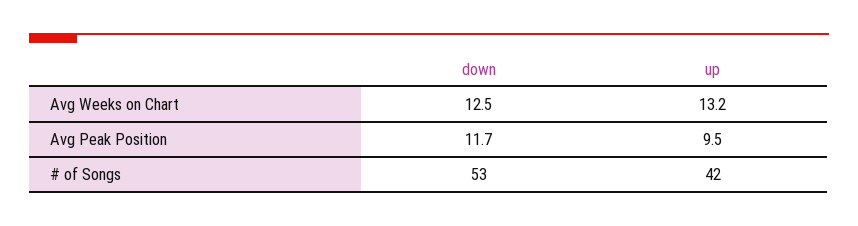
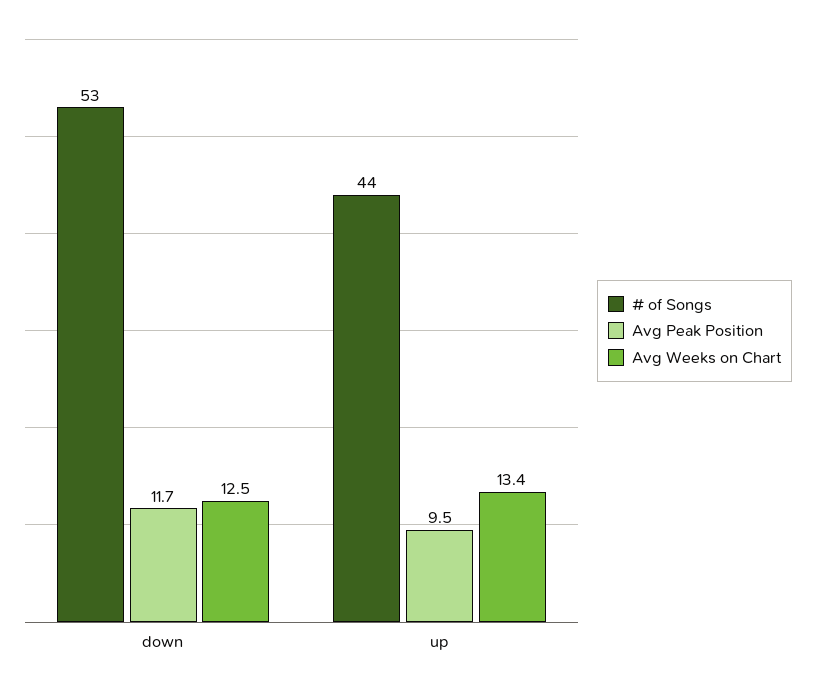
Avg Weeks on Chart, up: 13.2 -> 13.4
# of Songs, up: 42 -> 44

